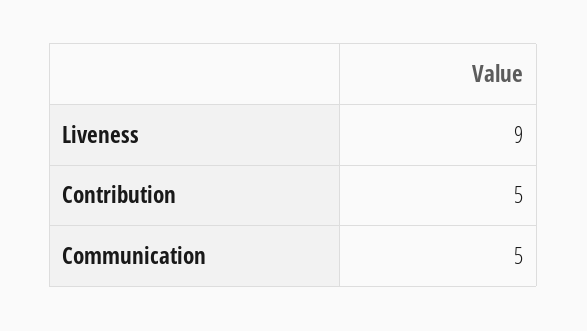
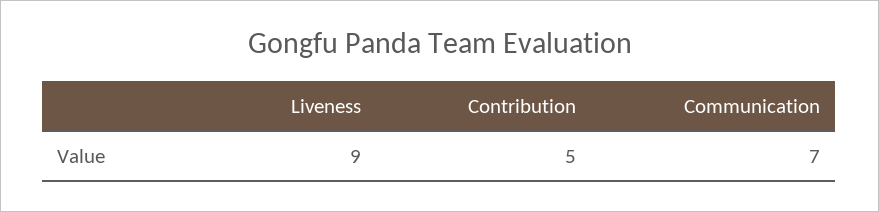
Communication: 5 -> 7

